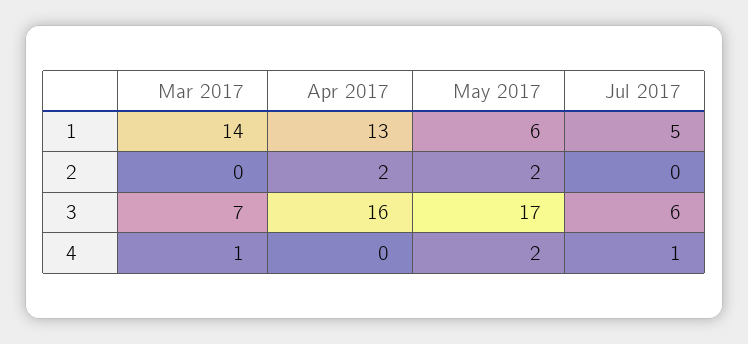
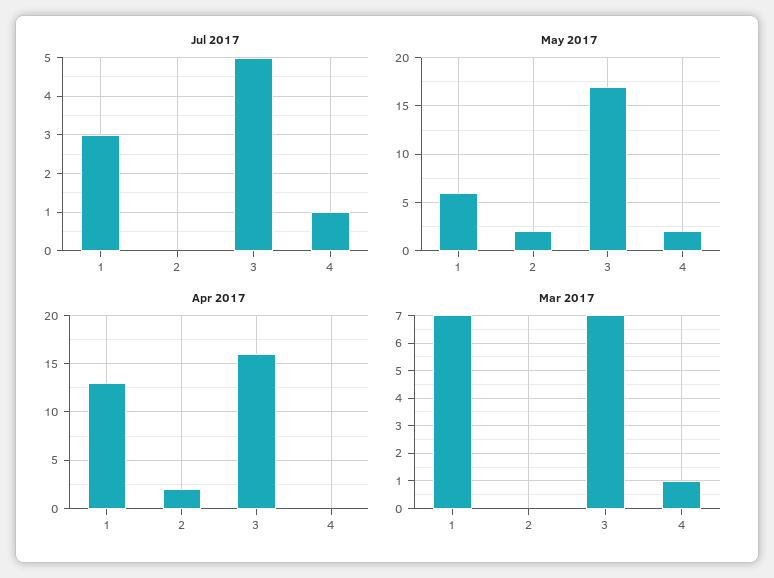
Mar 2017, 1: 14 -> 7
Jul 2017, 1: 5 -> 3
Jul 2017, 3: 6 -> 5

